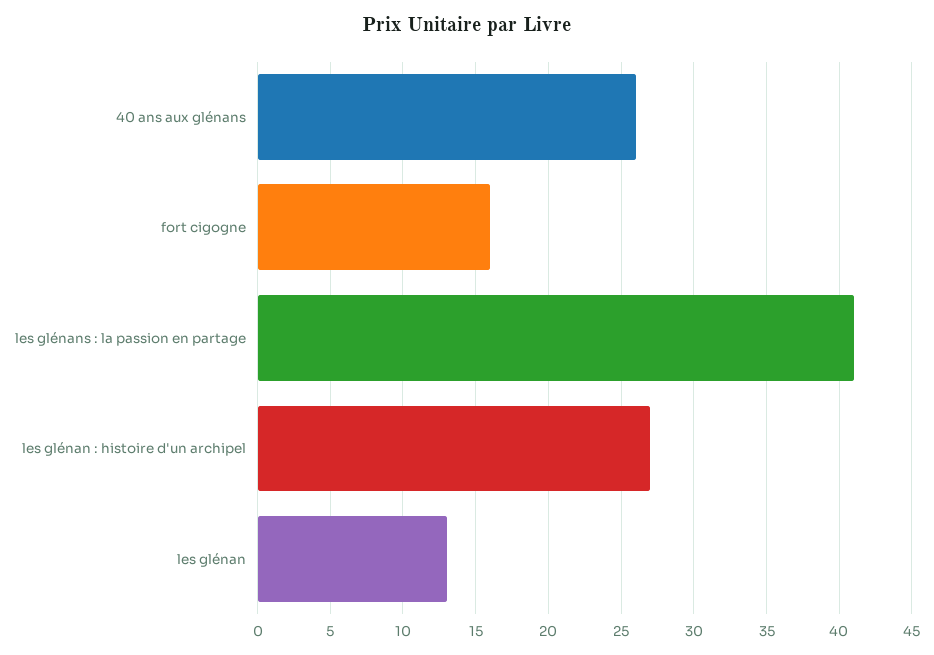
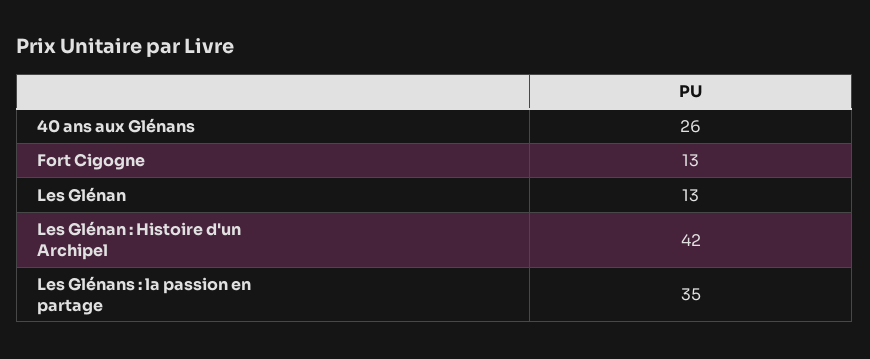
fort cigogne: 16 -> 13
les glénans : la passion en partage: 41 -> 35
les glénan : histoire d'un archipel: 27 -> 42

